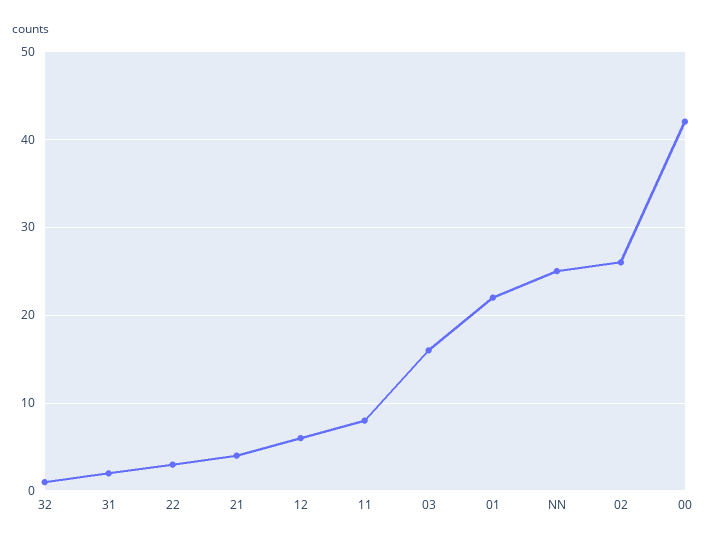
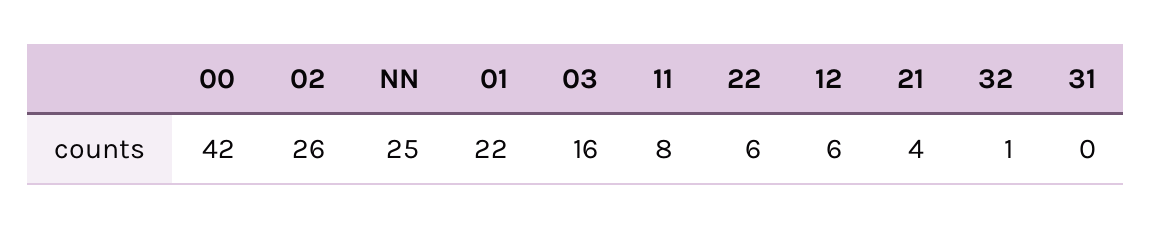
31: 2 -> 0
22: 3 -> 6

